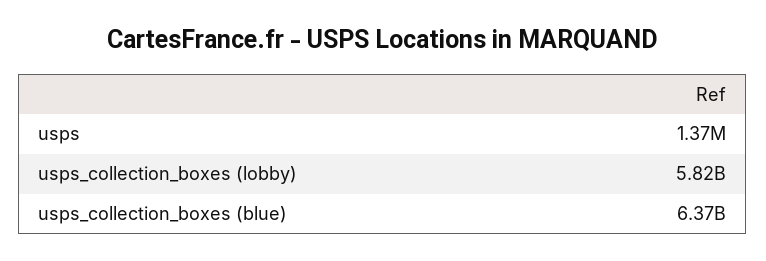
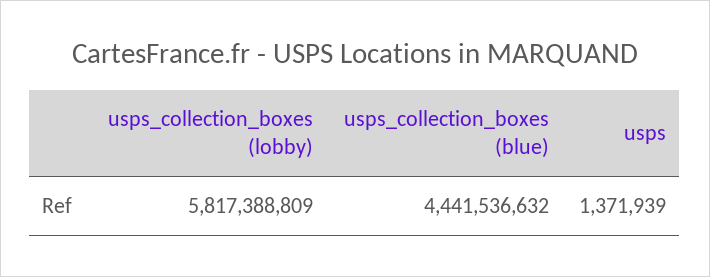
usps_collection_boxes (blue): 6370000000 -> 4441536632

